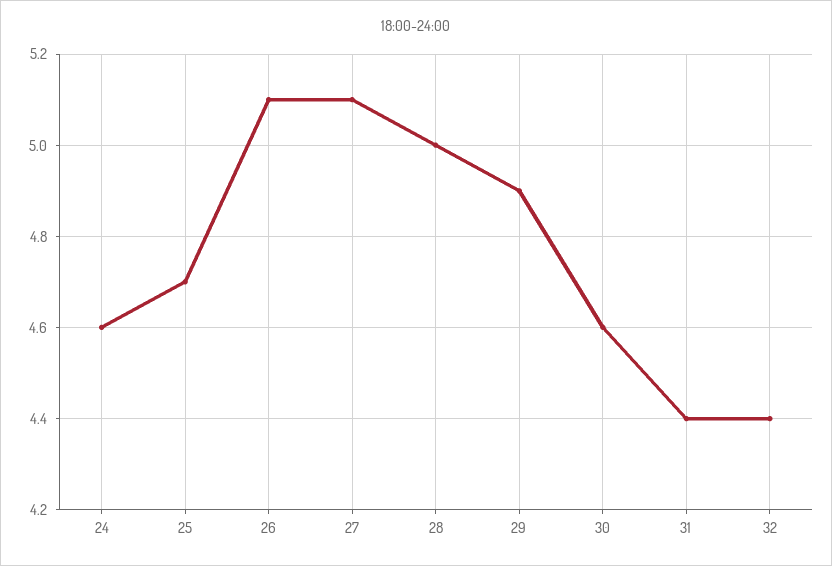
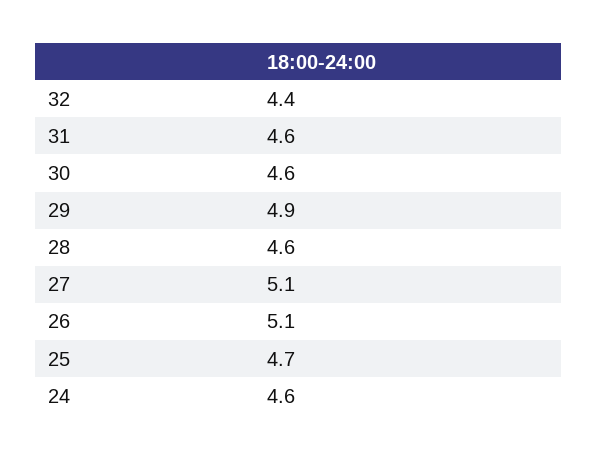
28: 5 -> 4.6
31: 4.4 -> 4.6

